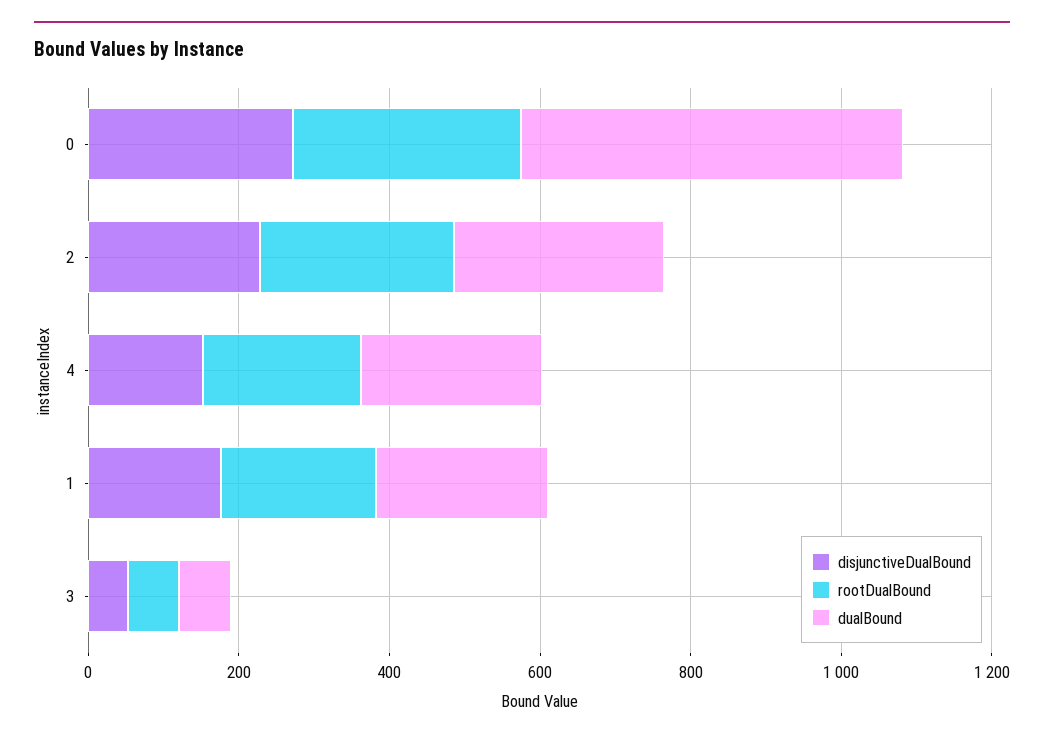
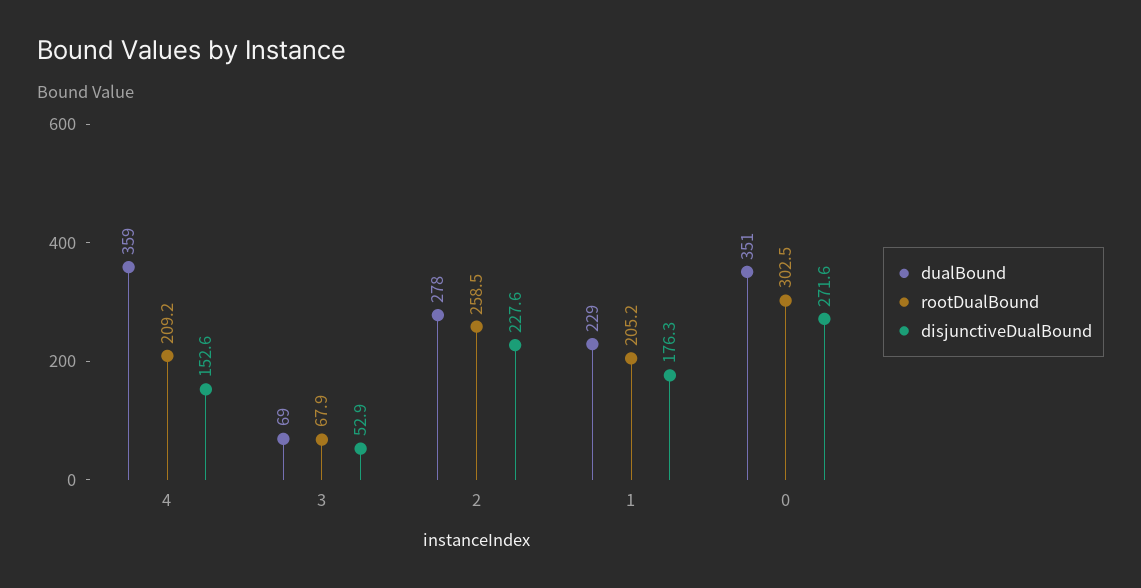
dualBound, 0: 500 -> 351
dualBound, 4: 250 -> 359

